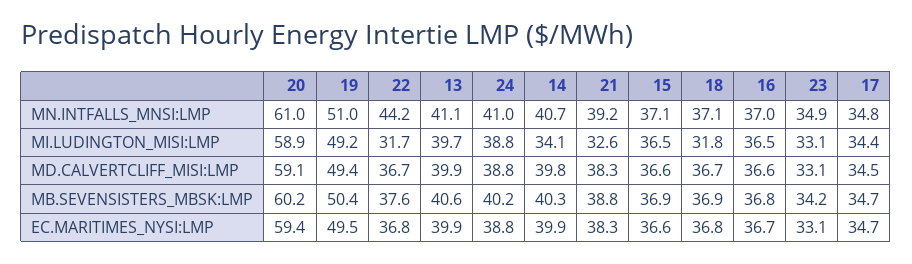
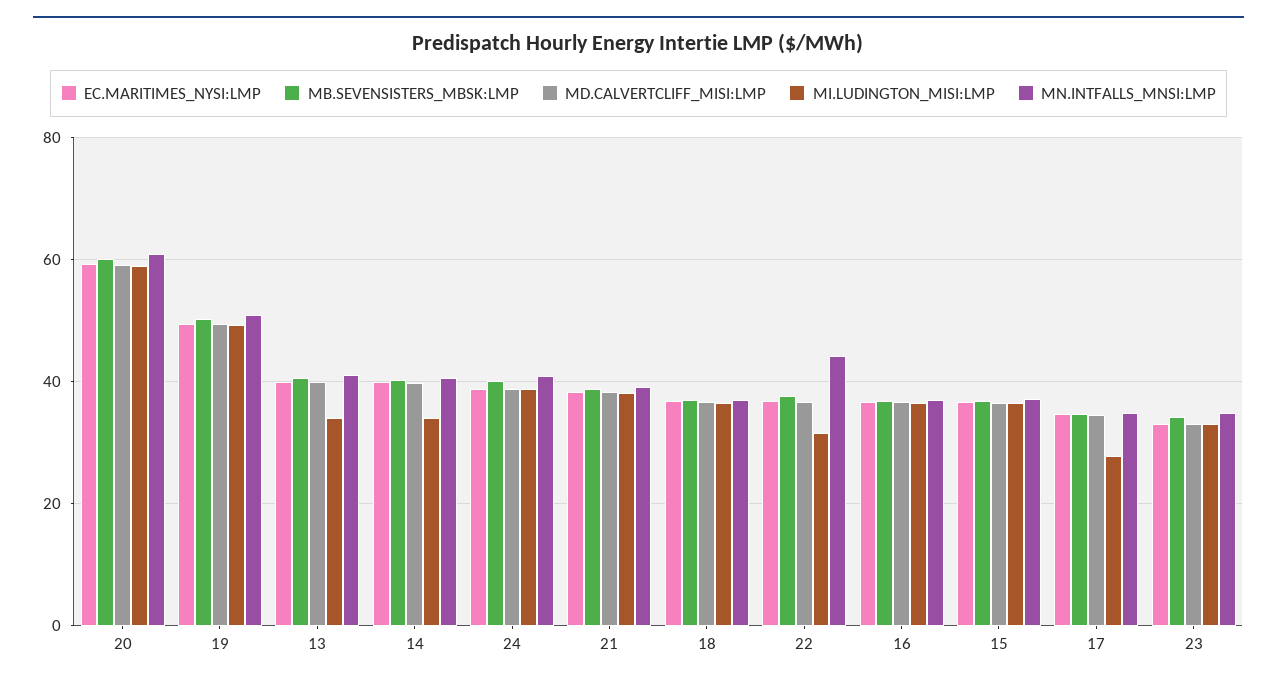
MI.LUDINGTON_MISI:LMP, 13: 39.7 -> 34
MI.LUDINGTON_MISI:LMP, 21: 32.6 -> 38
MI.LUDINGTON_MISI:LMP, 18: 31.8 -> 36
MI.LUDINGTON_MISI:LMP, 17: 34.4 -> 28

